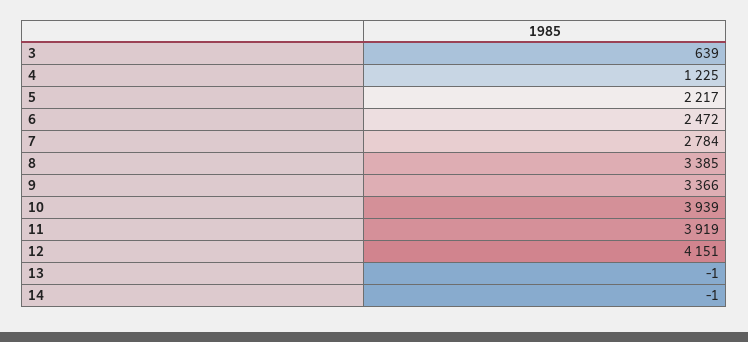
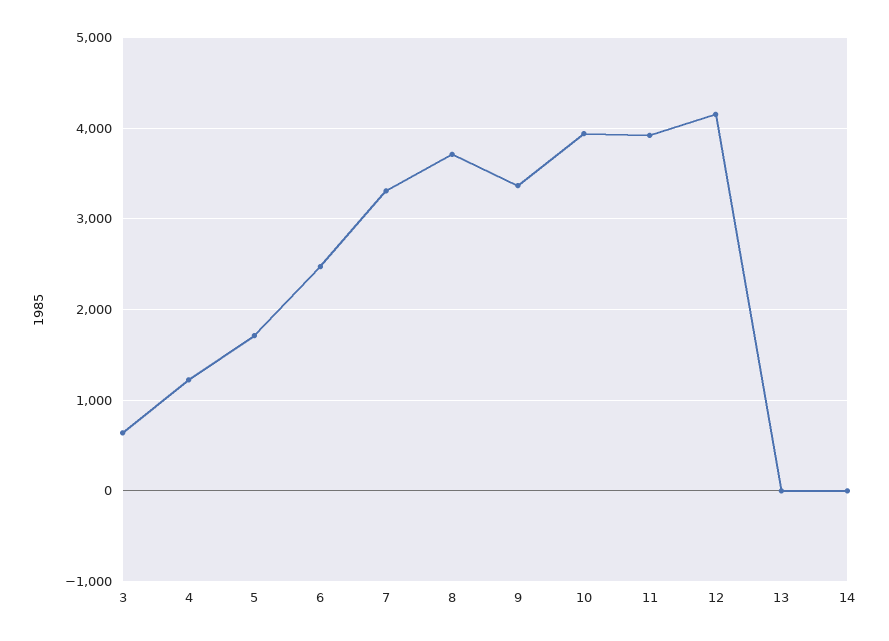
5: 2217 -> 1700
7: 2784 -> 3300
8: 3385 -> 3700

